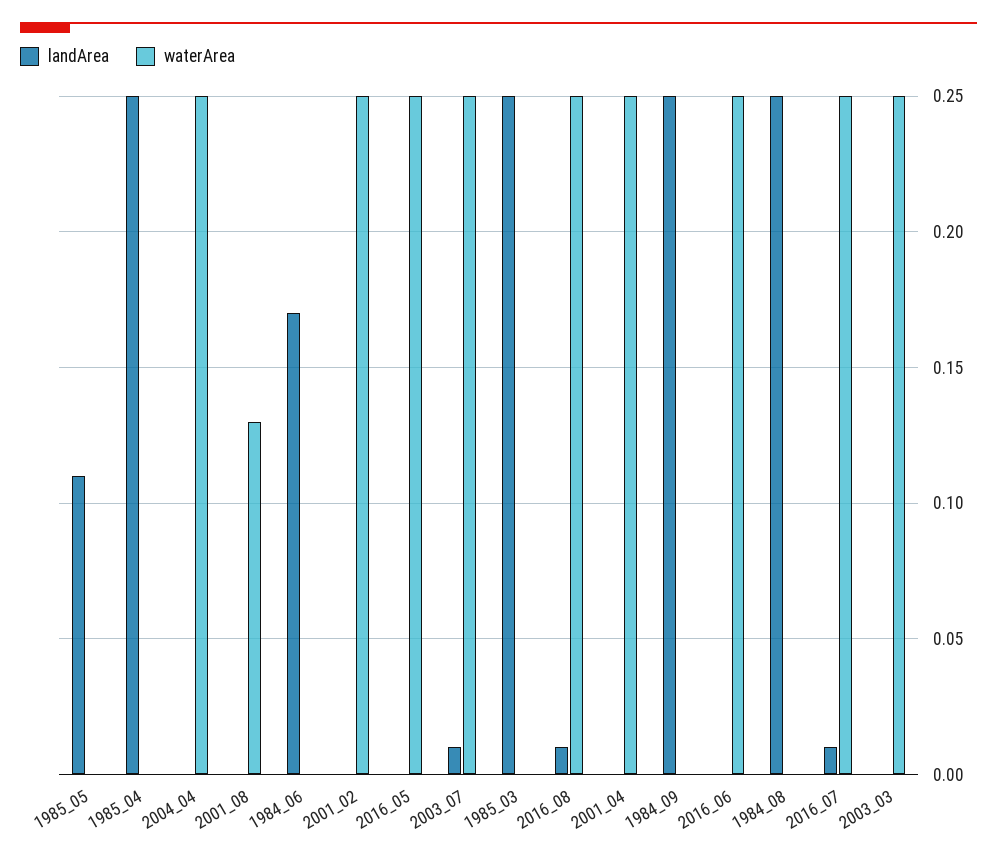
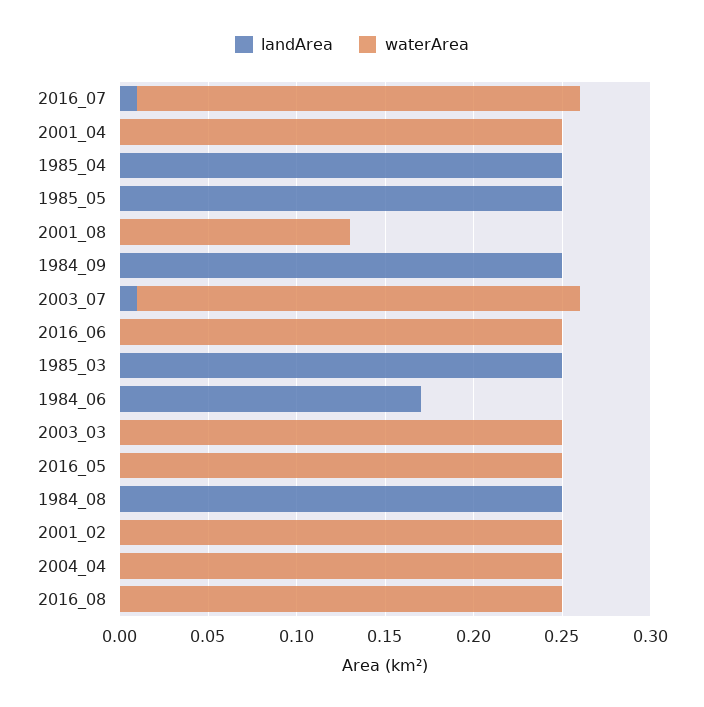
landArea, 1985_05: 0.11 -> 0.25
landArea, 2016_08: 0.01 -> 0

